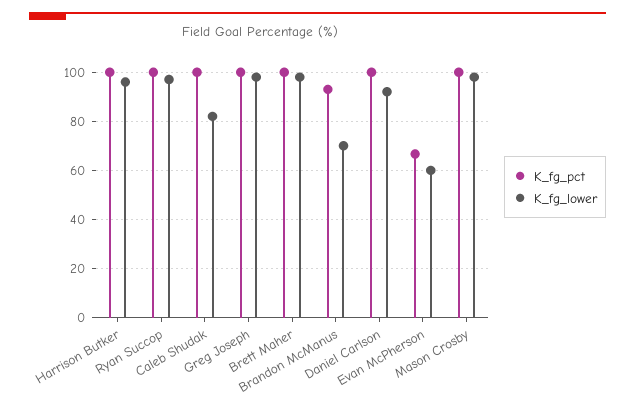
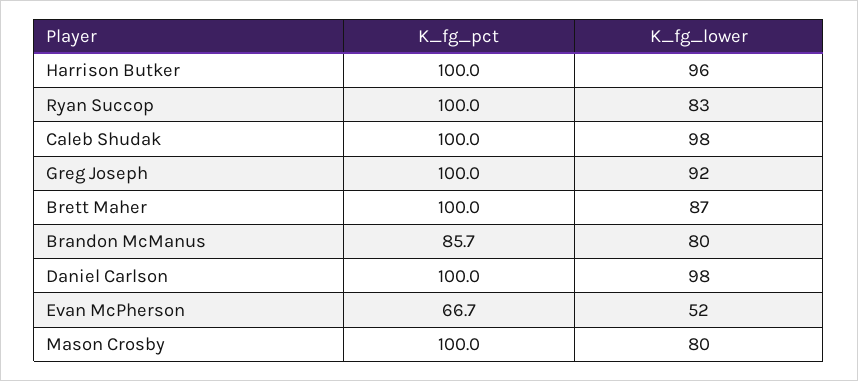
K_fg_lower, Ryan Succop: 97.5 -> 83
K_fg_lower, Caleb Shudak: 82.5 -> 98
K_fg_lower, Greg Joseph: 97.5 -> 92
K_fg_lower, Brett Maher: 97.5 -> 87
K_fg_pct, Brandon McManus: 92.5 -> 85.7
K_fg_lower, Brandon McManus: 70 -> 80
K_fg_lower, Daniel Carlson: 92.5 -> 98
K_fg_lower, Evan McPherson: 60 -> 52
K_fg_lower, Mason Crosby: 97.5 -> 80

